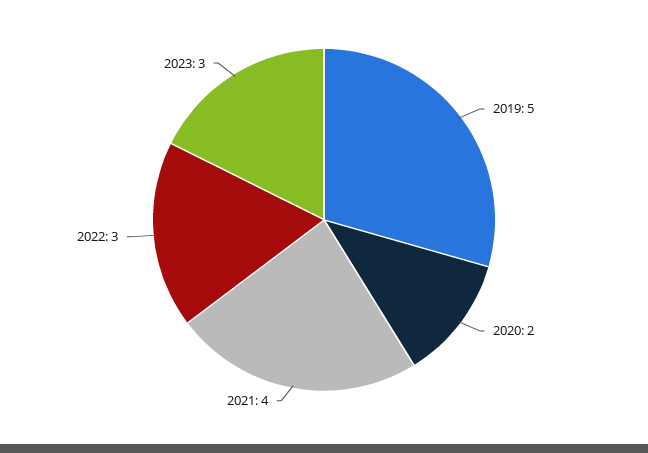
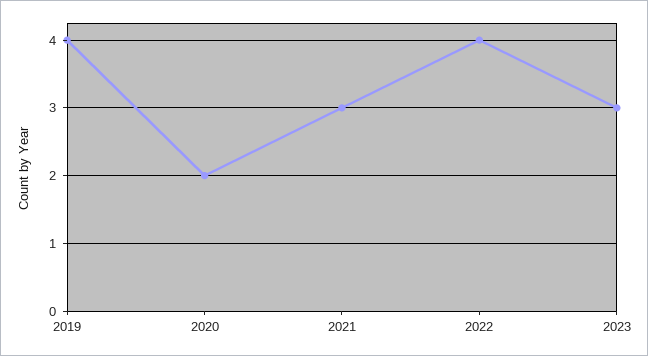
2019: 5 -> 4
2021: 4 -> 3
2022: 3 -> 4

